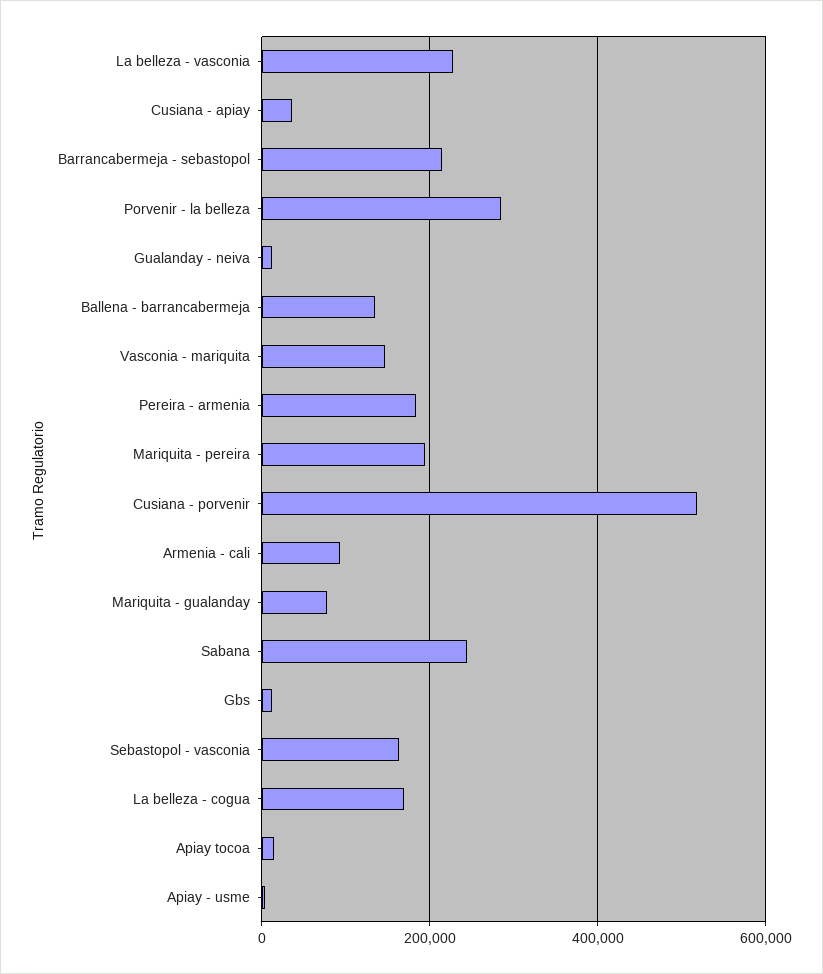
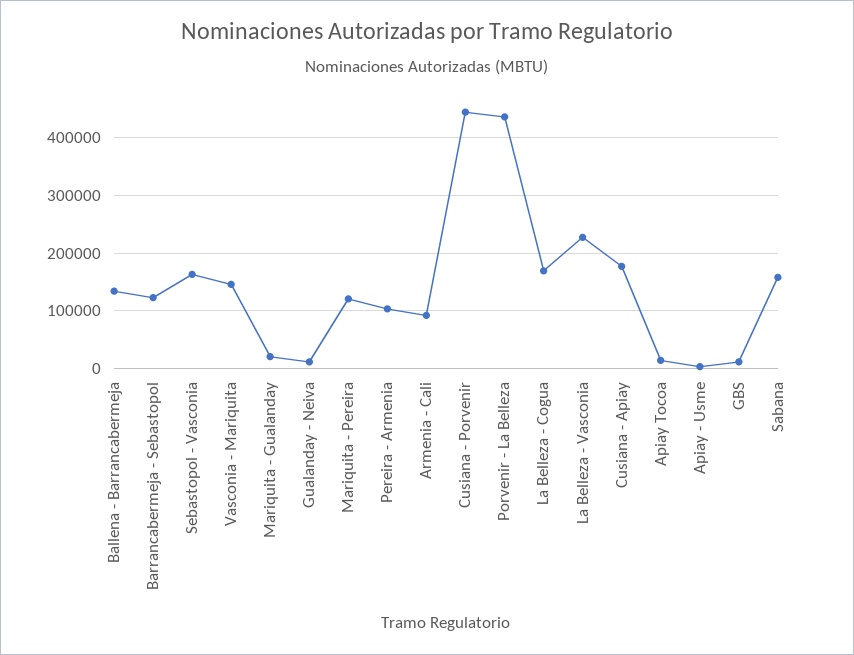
Cusiana - apiay: 40000 -> 180000
Barrancabermeja - sebastopol: 220000 -> 120000
Porvenir - la belleza: 280000 -> 440000
Pereira - armenia: 180000 -> 100000
Mariquita - pereira: 200000 -> 120000
Cusiana - porvenir: 520000 -> 440000
Mariquita - gualanday: 80000 -> 20000
Sabana: 240000 -> 160000

